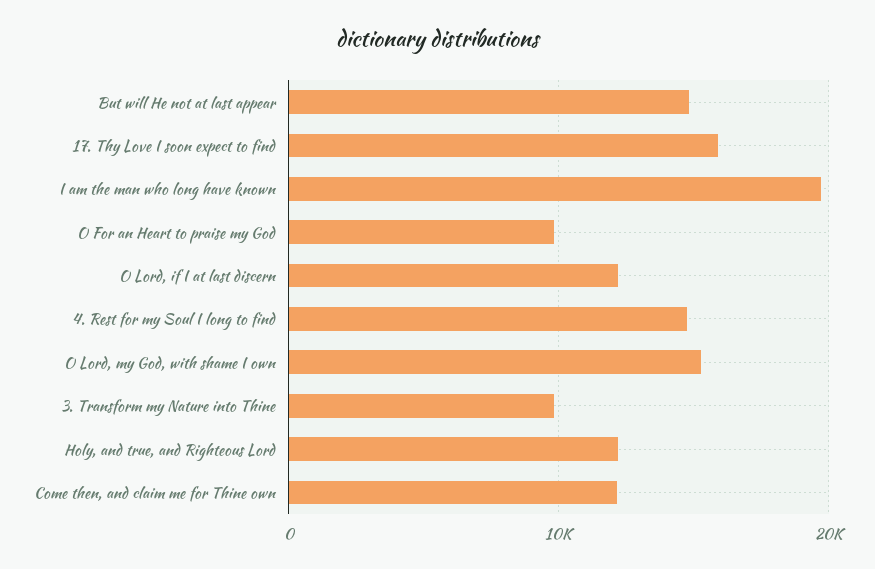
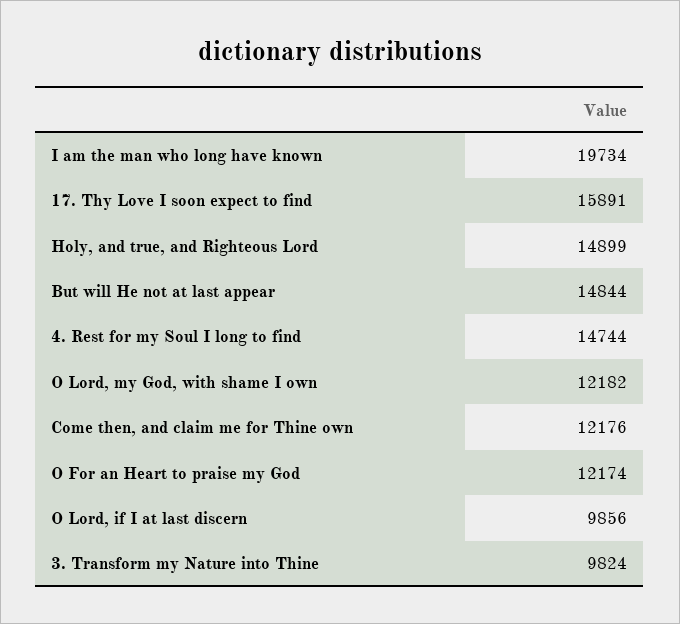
O For an Heart to praise my God: 10000 -> 12174
O Lord, if I at last discern: 12000 -> 9856
O Lord, my God, with shame I own: 15000 -> 12182
Holy, and true, and Righteous Lord: 12000 -> 14899

